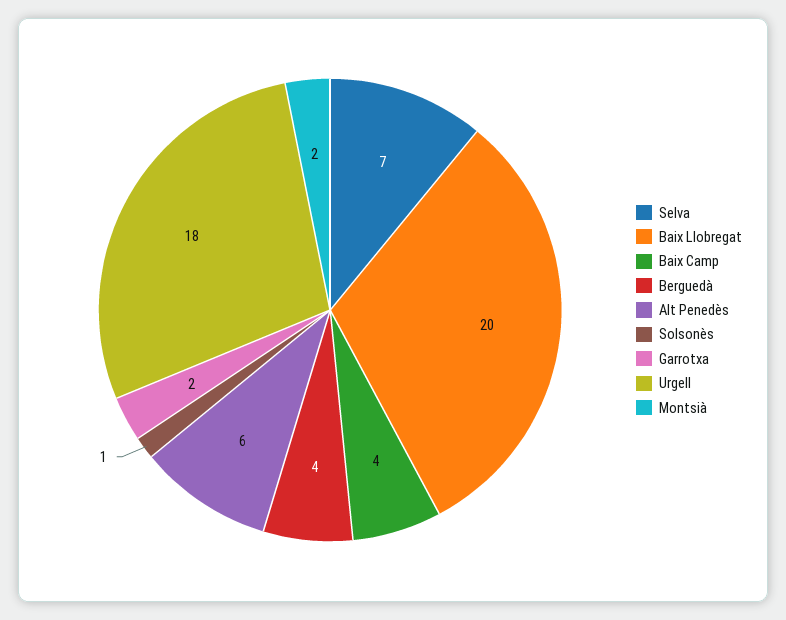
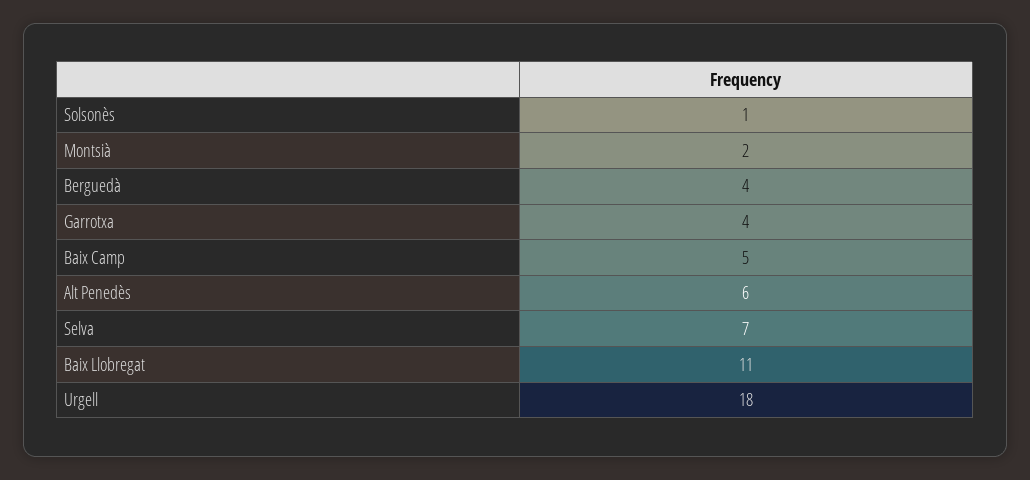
Baix Llobregat: 20 -> 11
Baix Camp: 4 -> 5
Garrotxa: 2 -> 4

